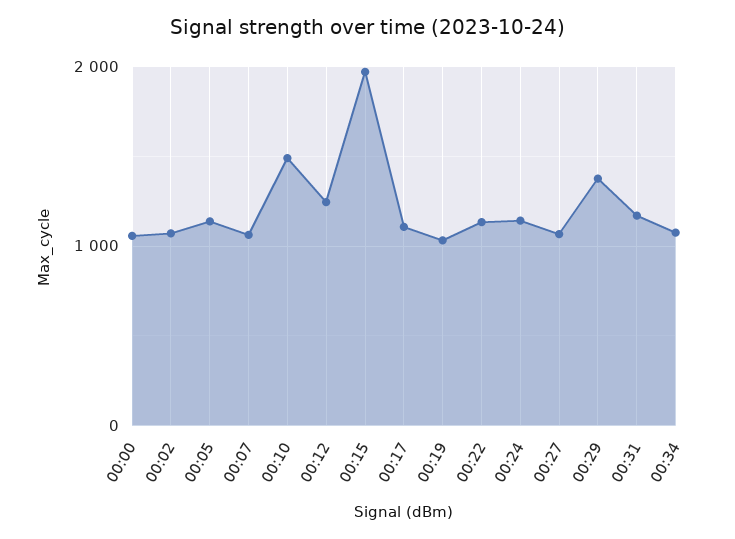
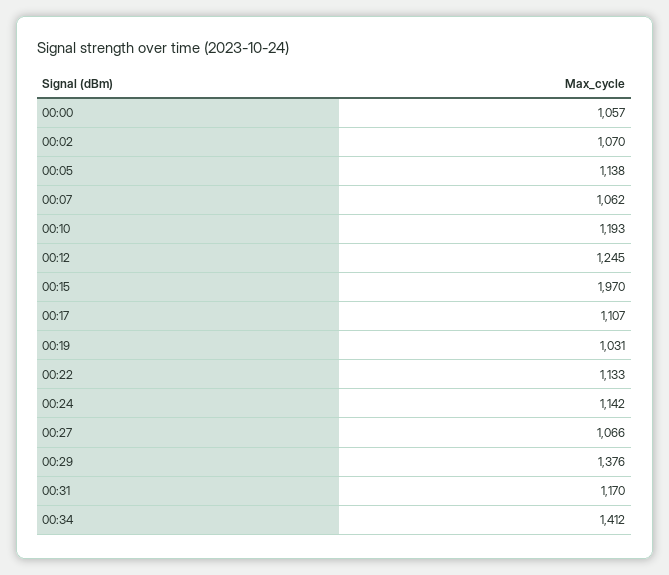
00:10: 1500 -> 1193
00:34: 1100 -> 1412

